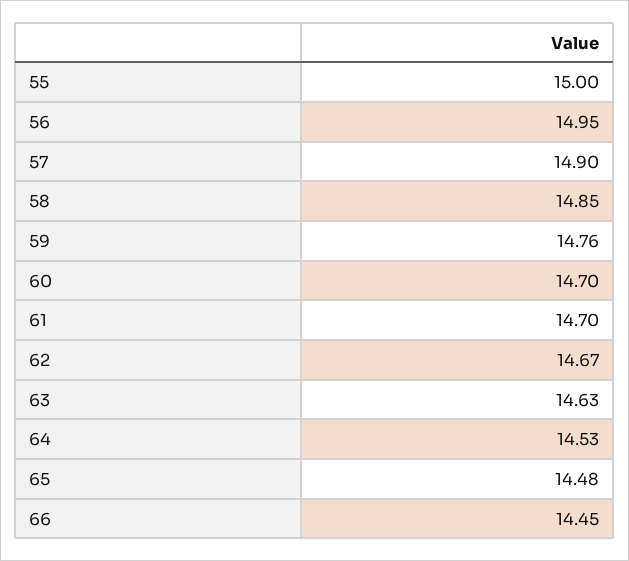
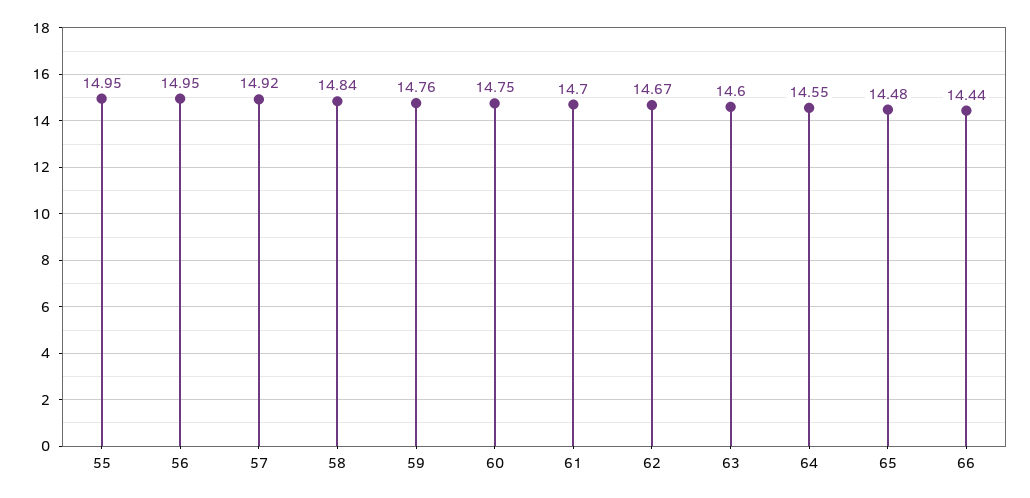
55: 15 -> 14.95
57: 14.9 -> 14.92
58: 14.85 -> 14.84
60: 14.7 -> 14.75
63: 14.63 -> 14.6
64: 14.53 -> 14.55
66: 14.45 -> 14.44

